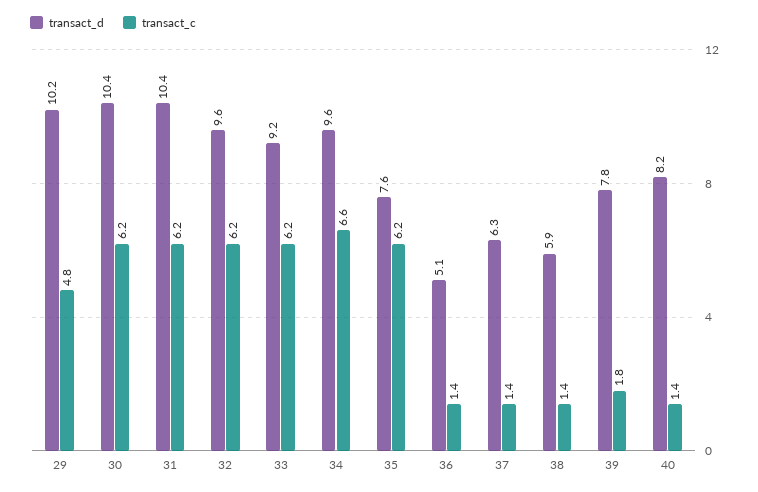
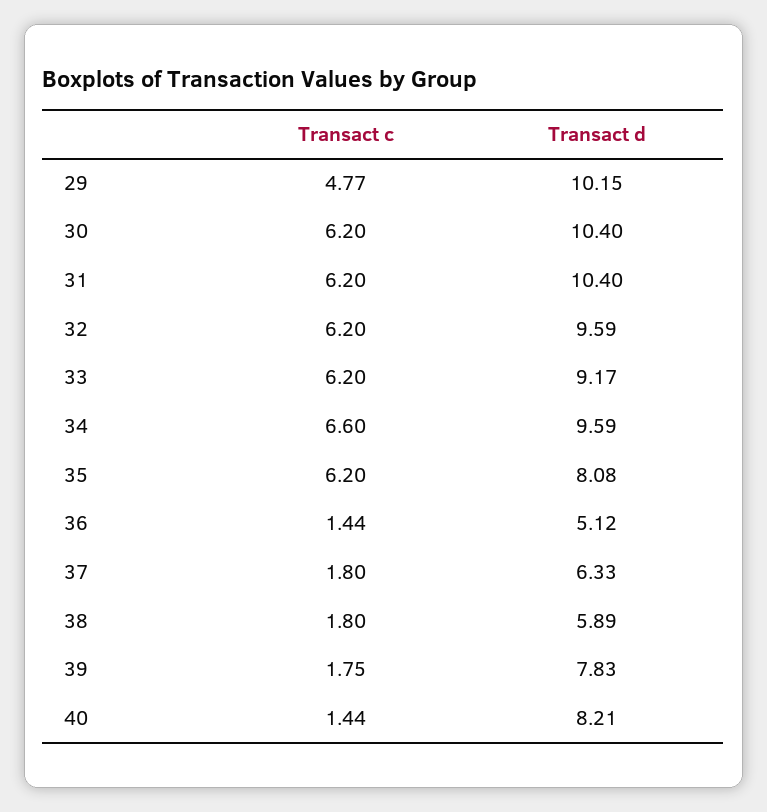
transact_d, 35: 7.6 -> 8.08
transact_c, 37: 1.4 -> 1.8
transact_c, 38: 1.4 -> 1.8

